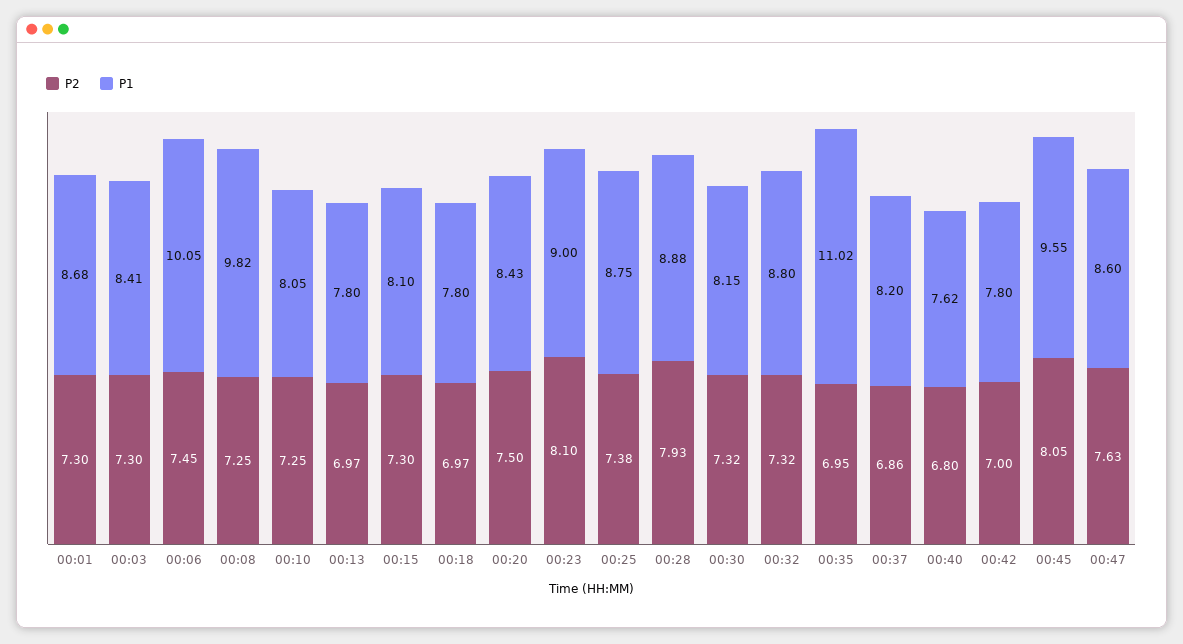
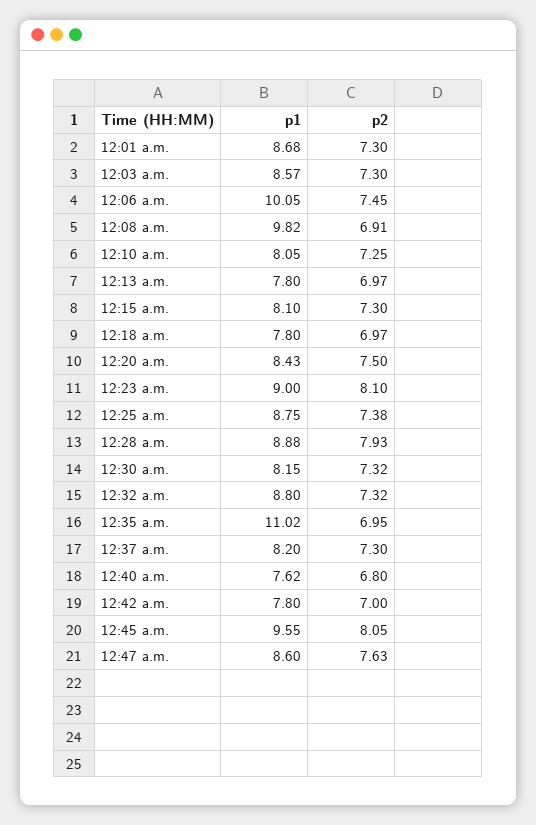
P1, 00:03: 8.41 -> 8.57
P2, 00:08: 7.25 -> 6.91
P2, 00:37: 6.86 -> 7.3

